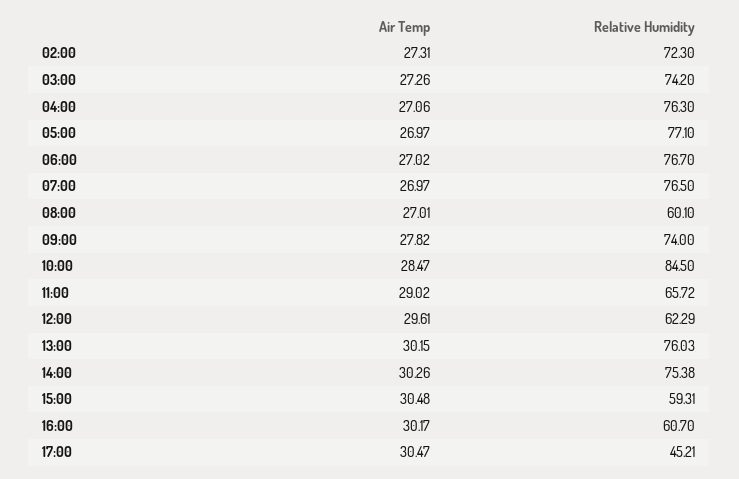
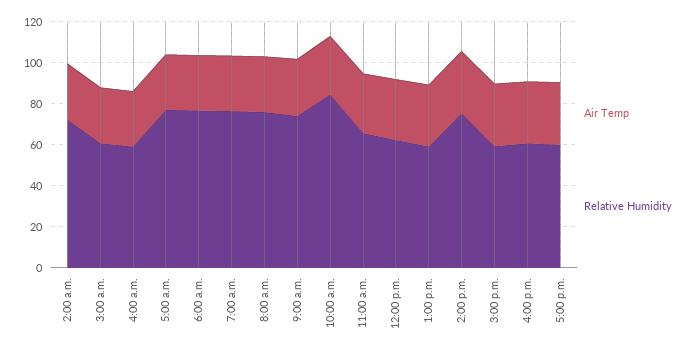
Relative Humidity, 03:00: 74.2 -> 60
Relative Humidity, 04:00: 76.3 -> 60
Relative Humidity, 08:00: 60.1 -> 75
Relative Humidity, 13:00: 76.03 -> 60
Relative Humidity, 17:00: 45.21 -> 60

